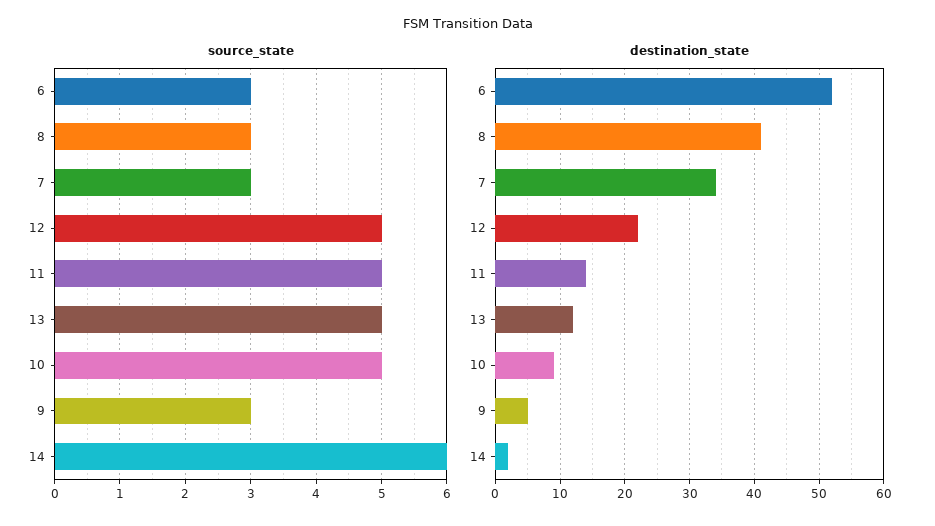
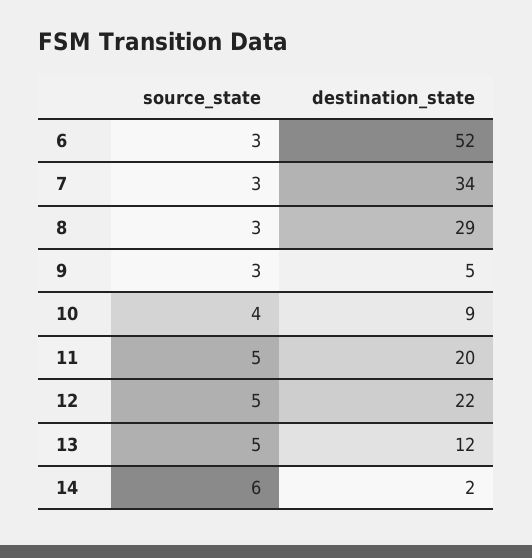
source_state, 10: 5 -> 4
destination_state, 8: 41 -> 29
destination_state, 11: 14 -> 20

